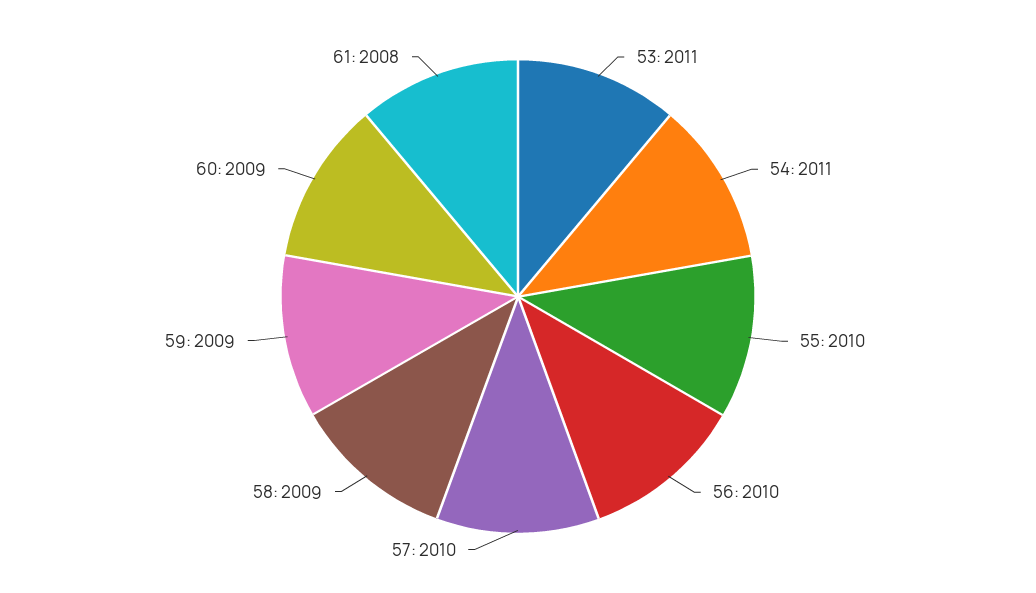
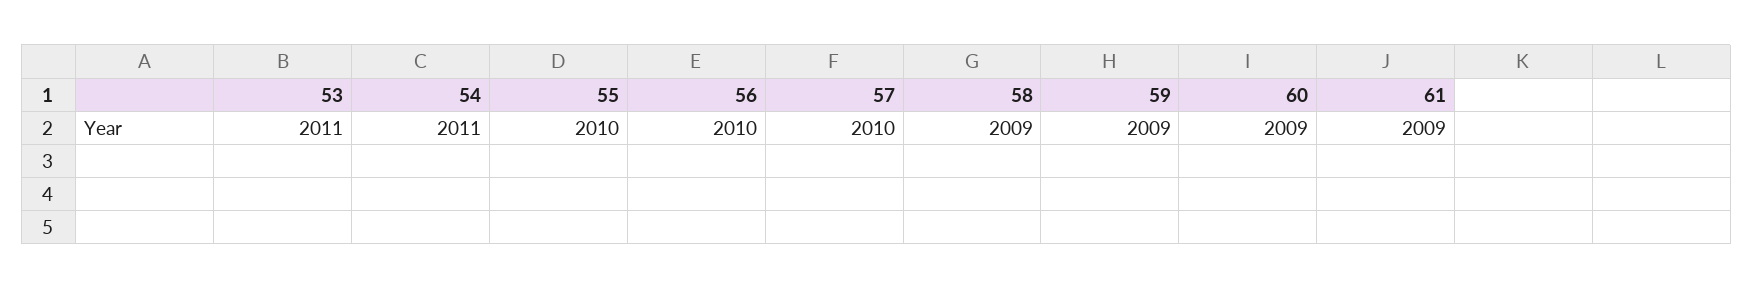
61: 2008 -> 2009

